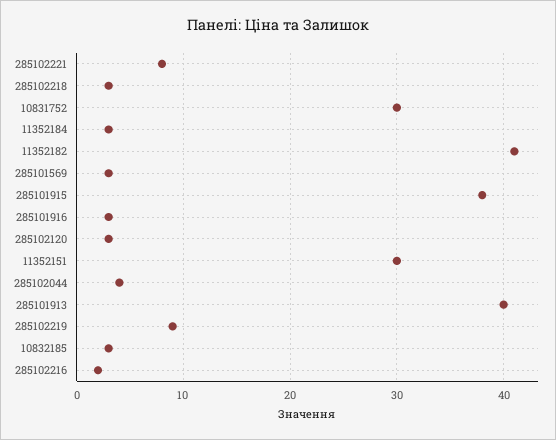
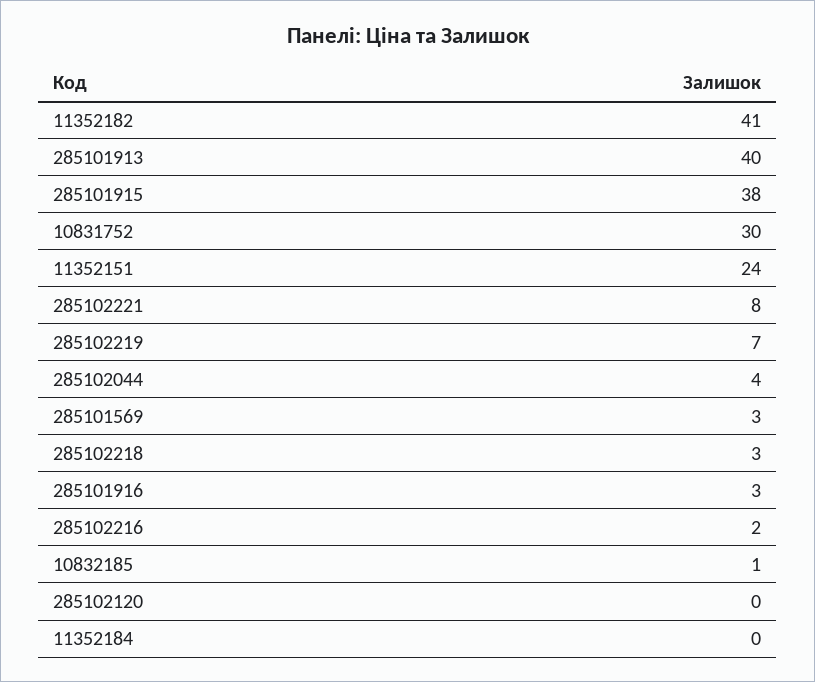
11352184: 3 -> 0
285102120: 3 -> 0
11352151: 30 -> 24
285102219: 9 -> 7
10832185: 3 -> 1

